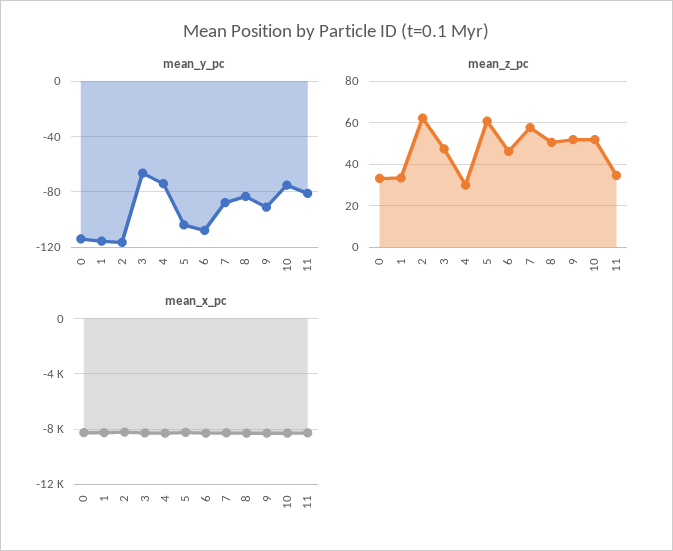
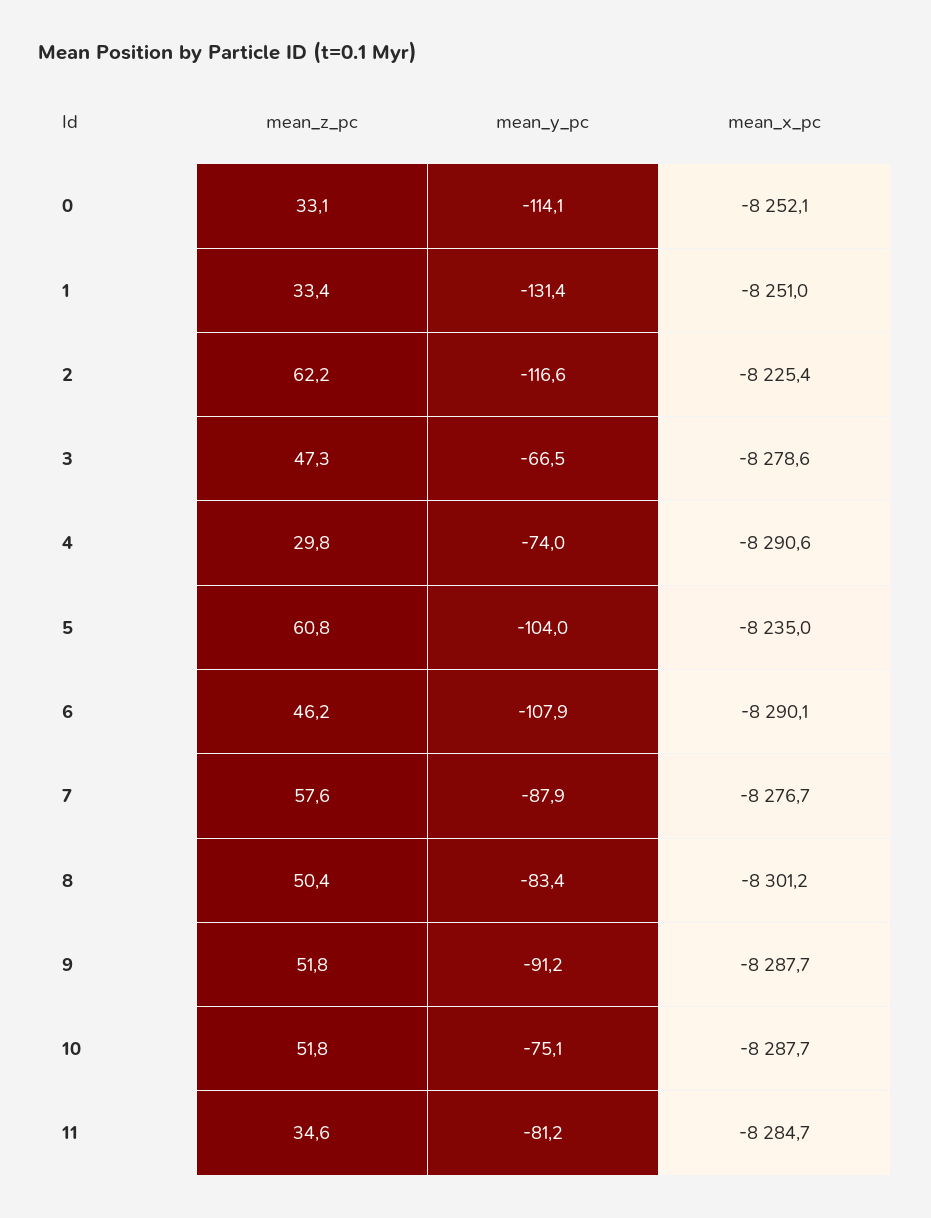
mean_y_pc, 1: -115 -> -131.4

